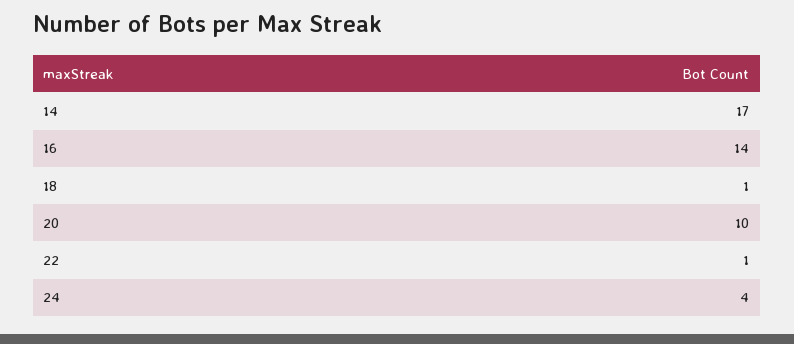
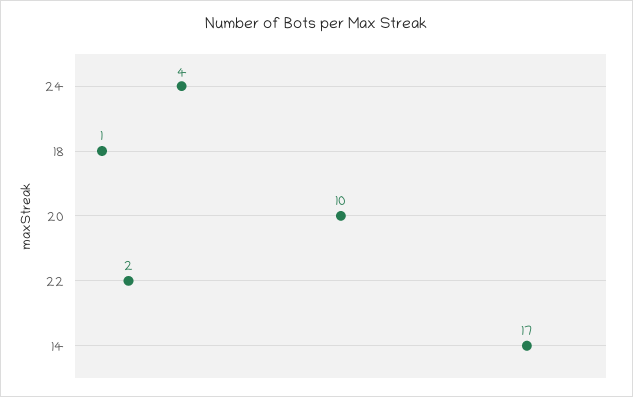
16: 14 -> none
22: 1 -> 2

